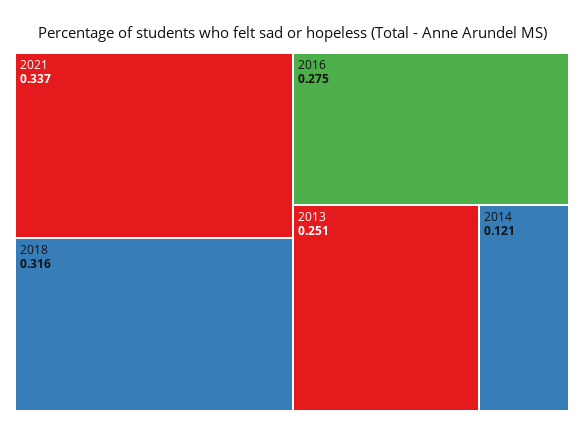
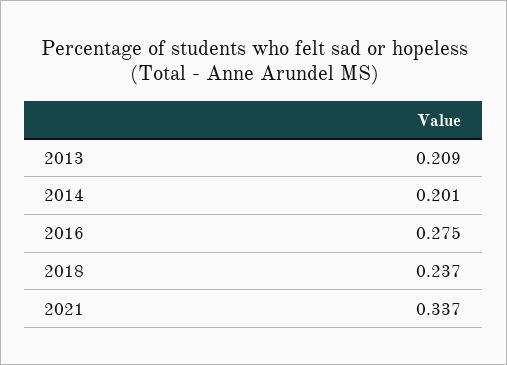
2018: 0.316 -> 0.237
2013: 0.251 -> 0.209
2014: 0.121 -> 0.201

